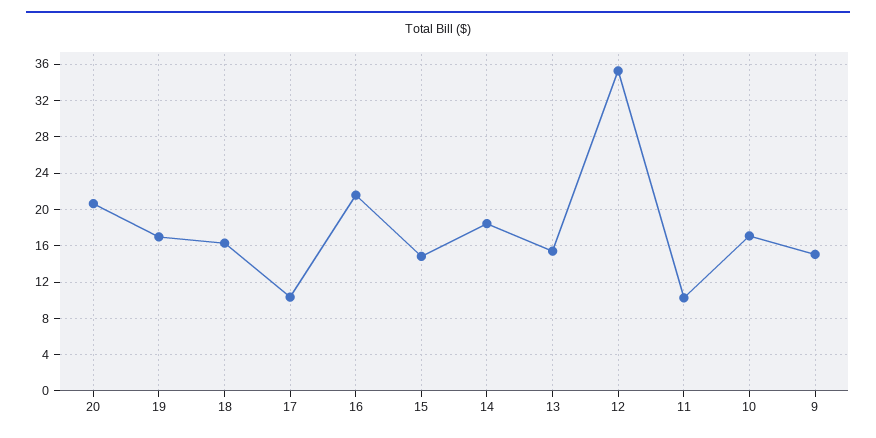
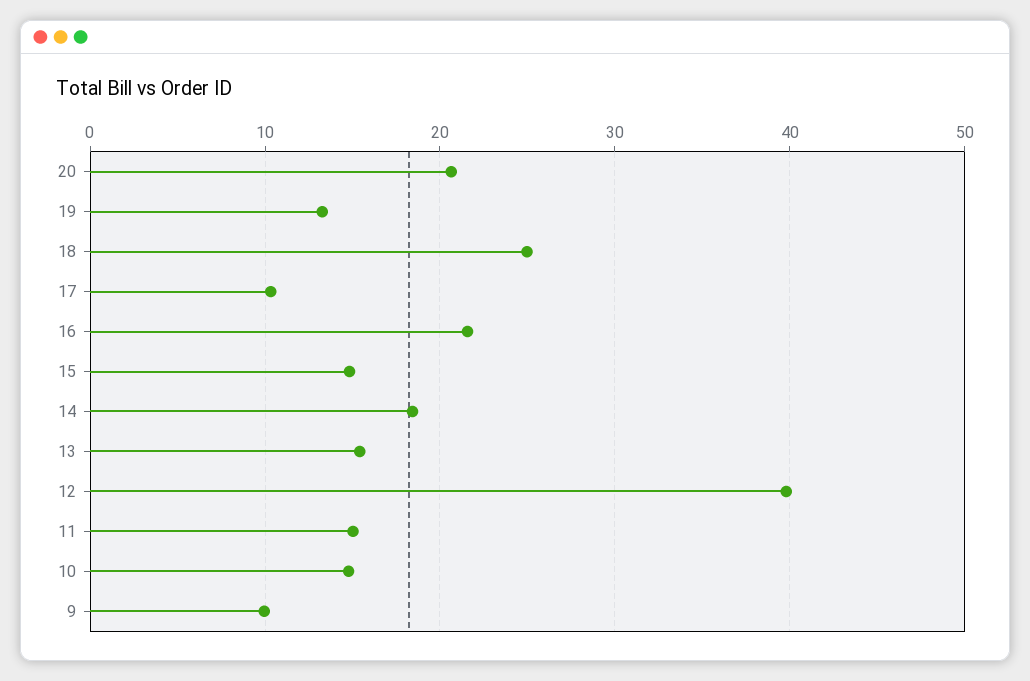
19: 17 -> 13
18: 16 -> 25
12: 35 -> 40
11: 10 -> 15
10: 17 -> 15
9: 15 -> 10

